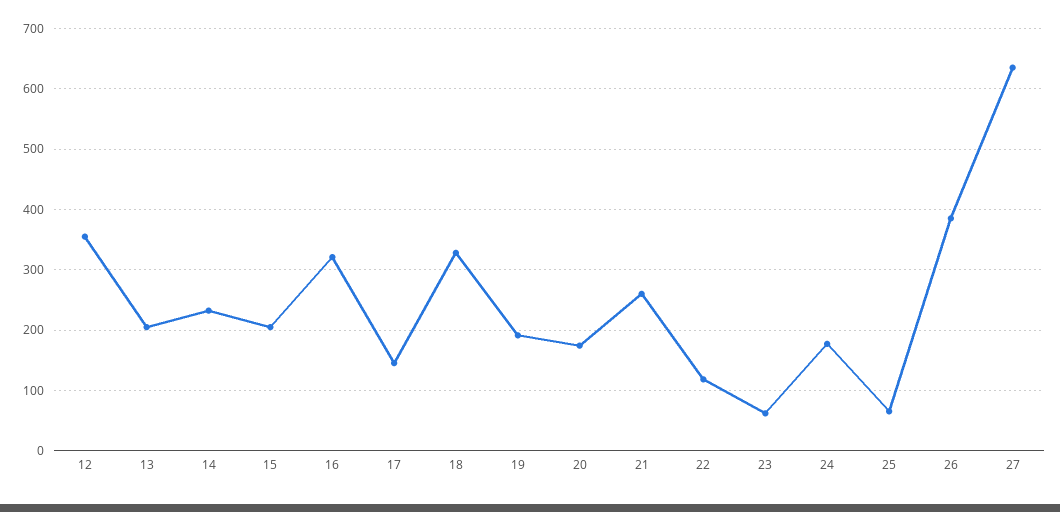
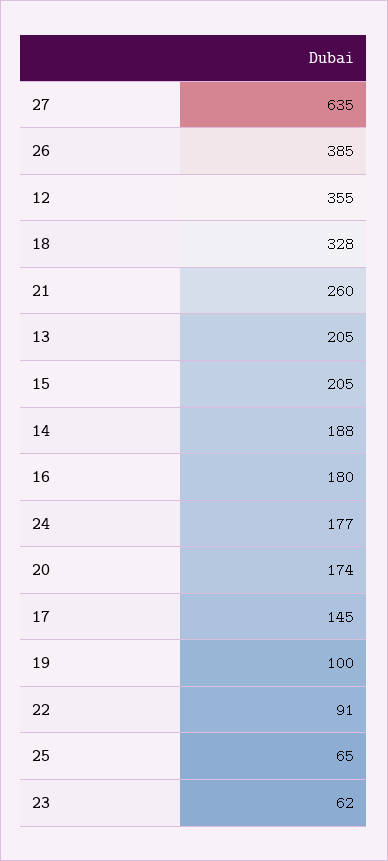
14: 230 -> 188
16: 320 -> 180
19: 190 -> 100
22: 120 -> 91

